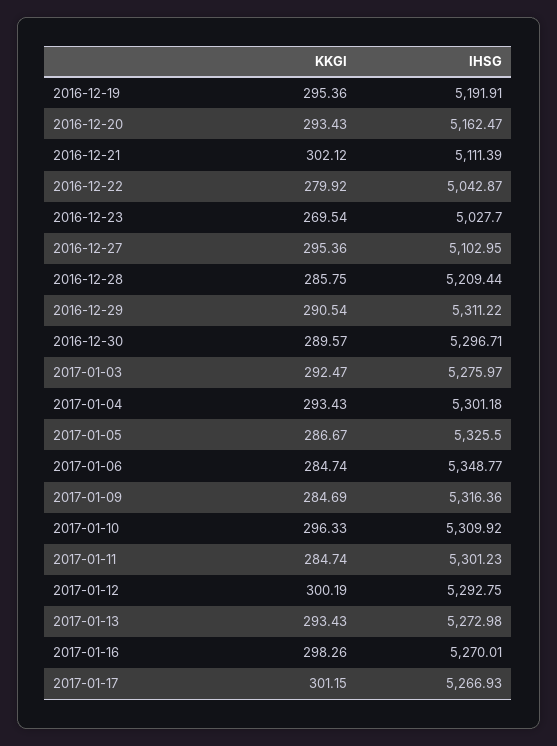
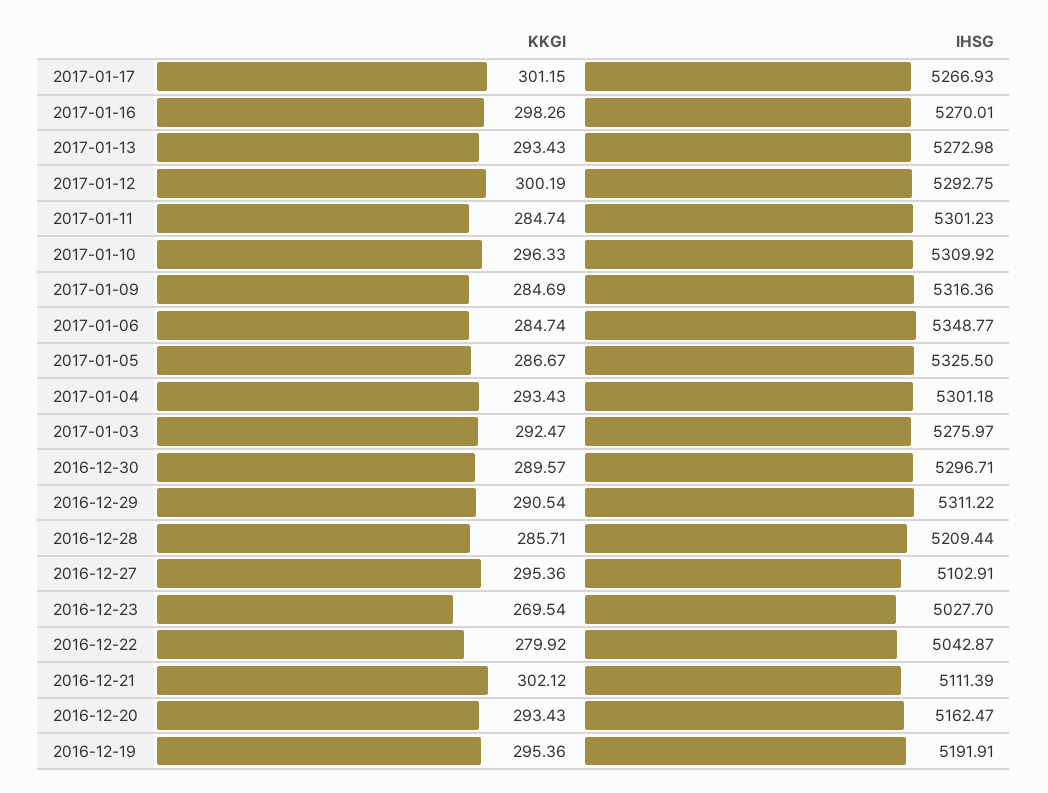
IHSG, 2016-12-27: 5102.95 -> 5102.91
KKGI, 2016-12-28: 285.75 -> 285.71

